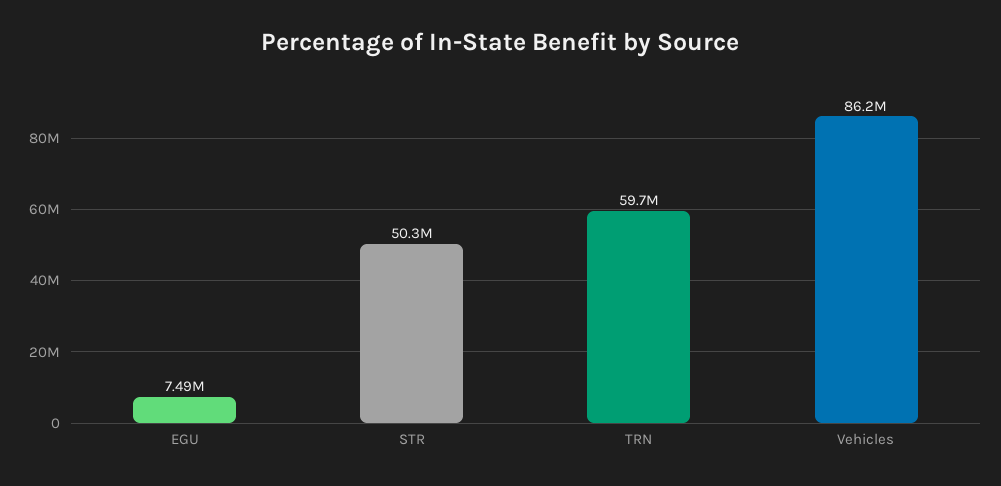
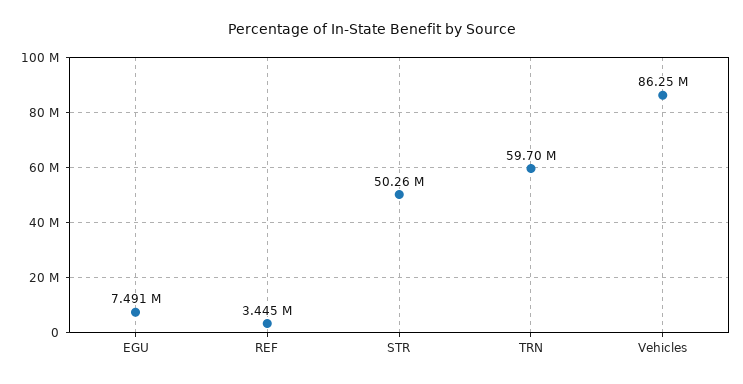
REF: none -> 3445000

